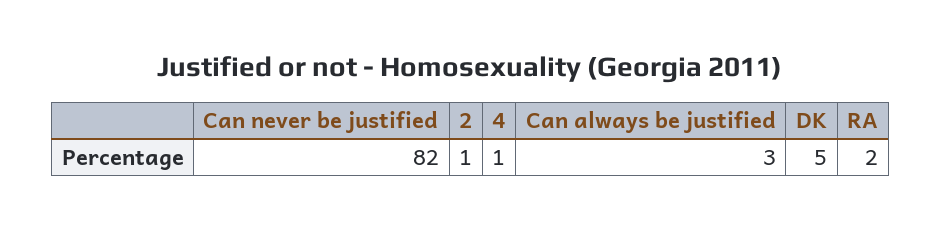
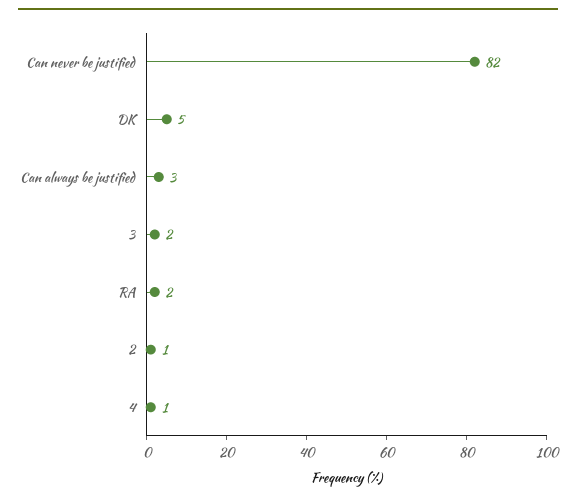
3: none -> 2

